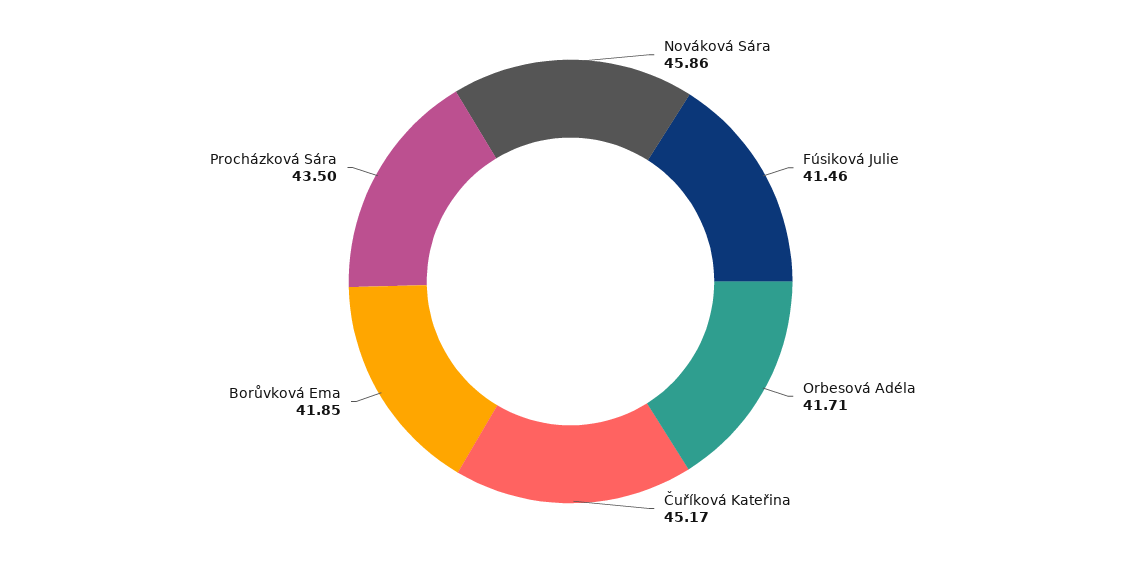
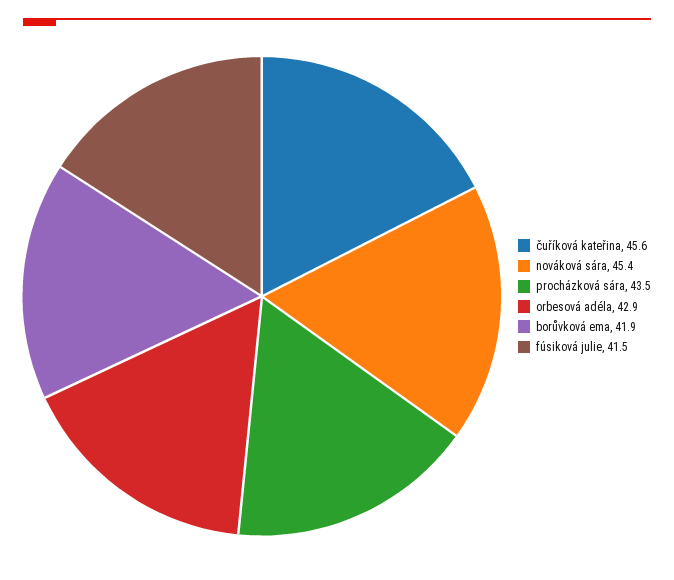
Nováková Sára: 45.86 -> 45.4
Orbesová Adéla: 41.71 -> 42.9
Čuříková Kateřina: 45.17 -> 45.6

